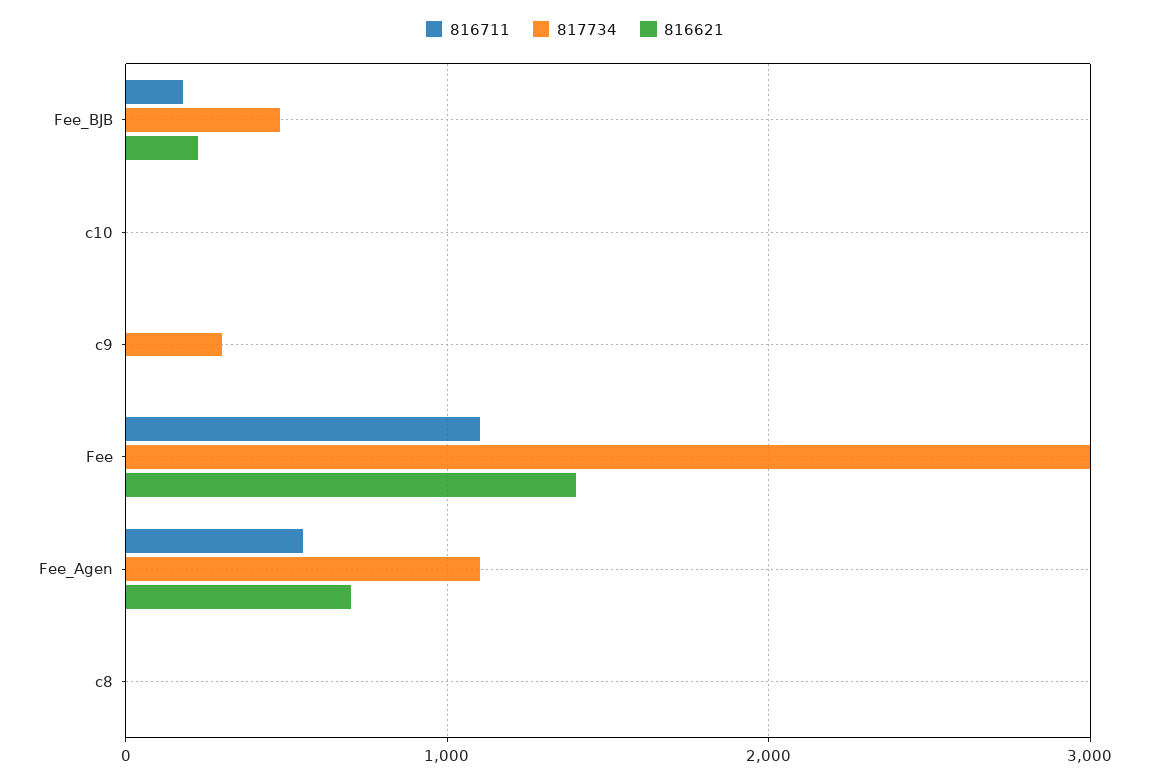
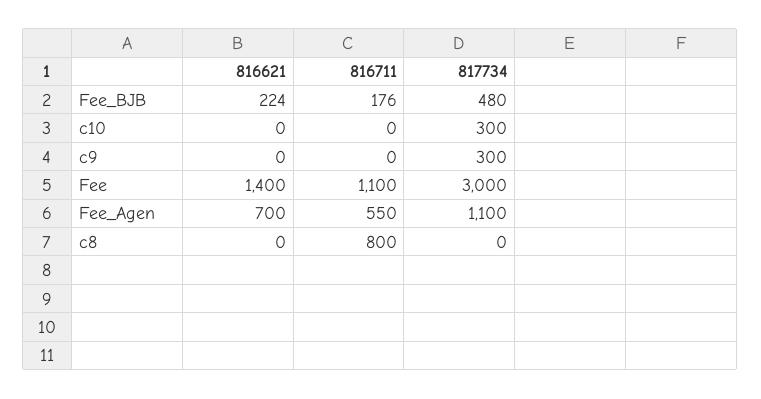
817734, c10: 0 -> 300
816711, c8: 0 -> 800

